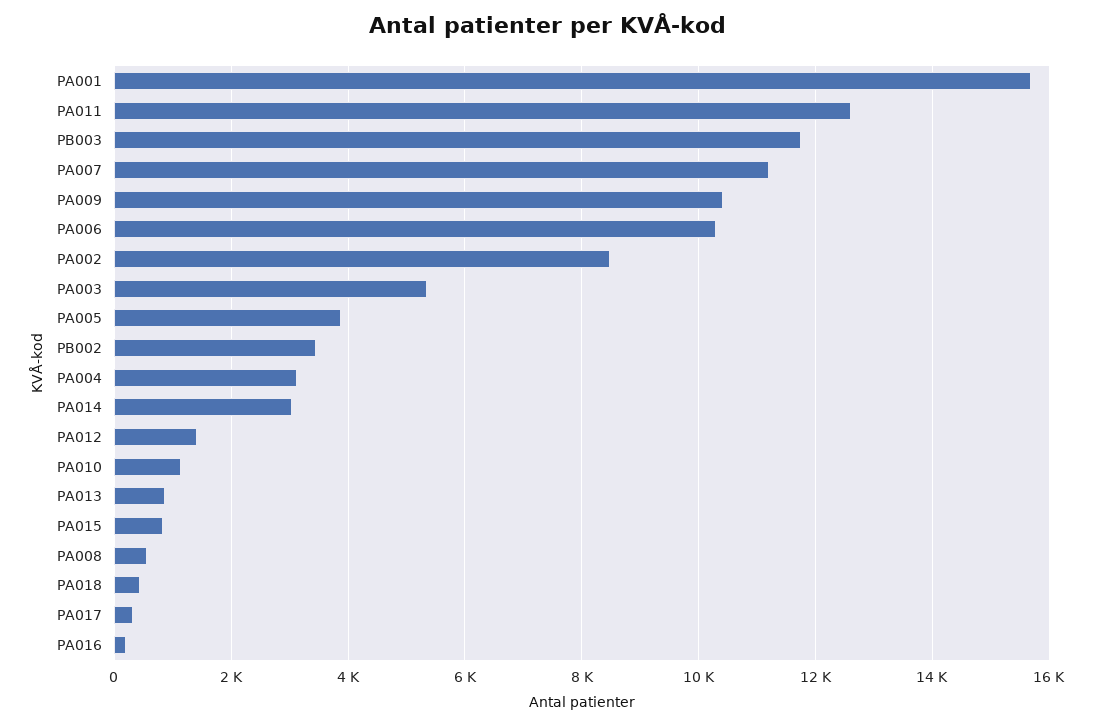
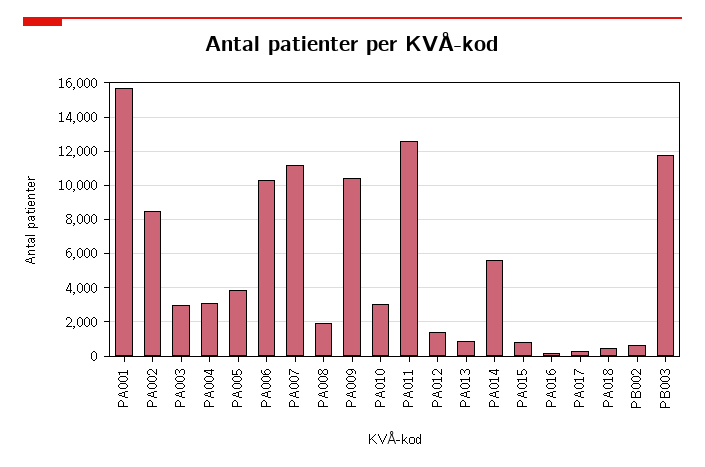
PA003: 5400 -> 3000
PB002: 3400 -> 500
PA014: 3000 -> 5500
PA010: 1200 -> 3000
PA008: 600 -> 2000

